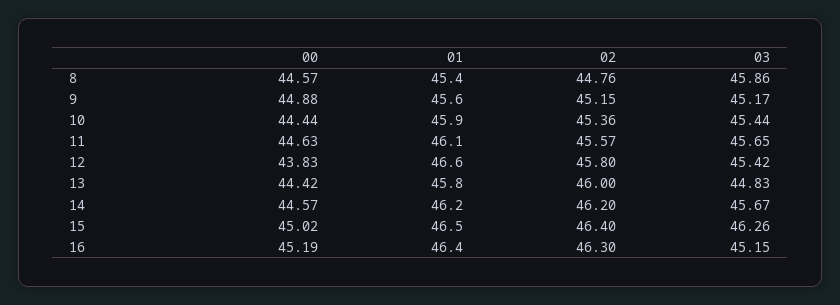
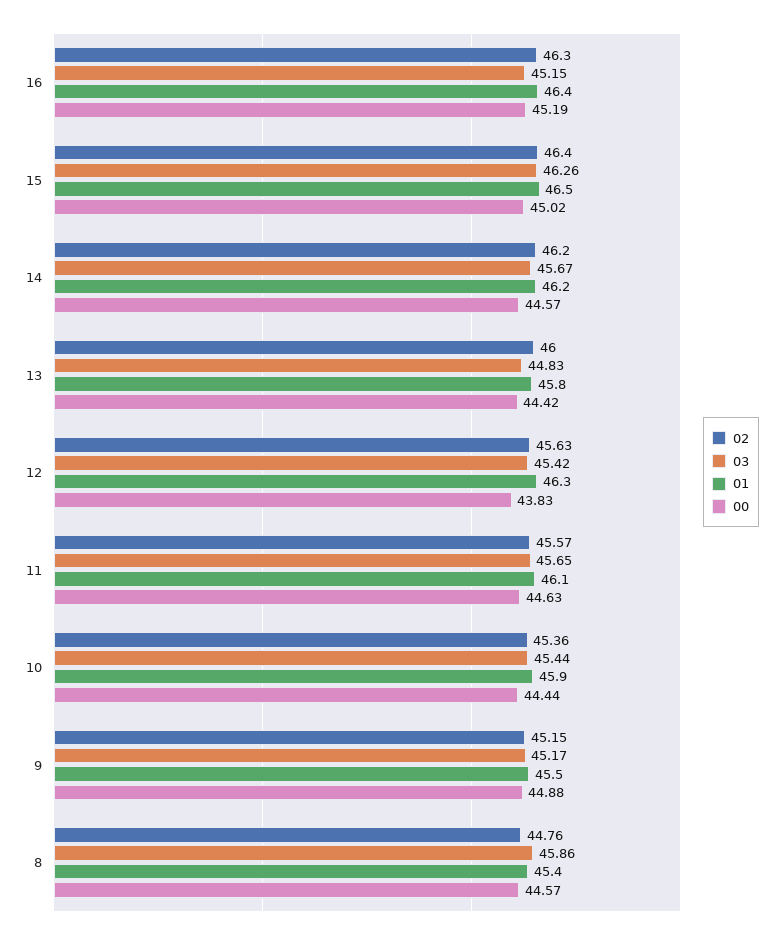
01, 9: 45.6 -> 45.5
01, 12: 46.6 -> 46.3
02, 12: 45.8 -> 45.63

